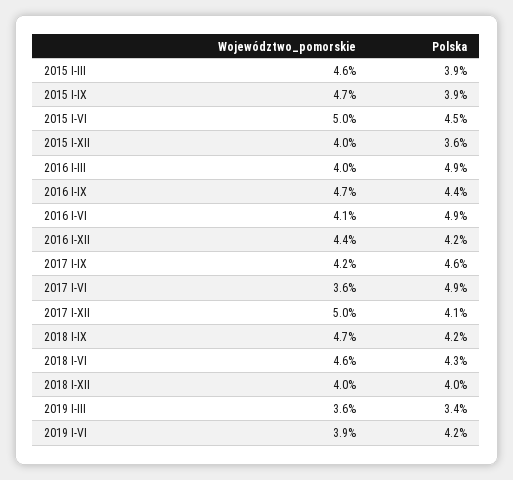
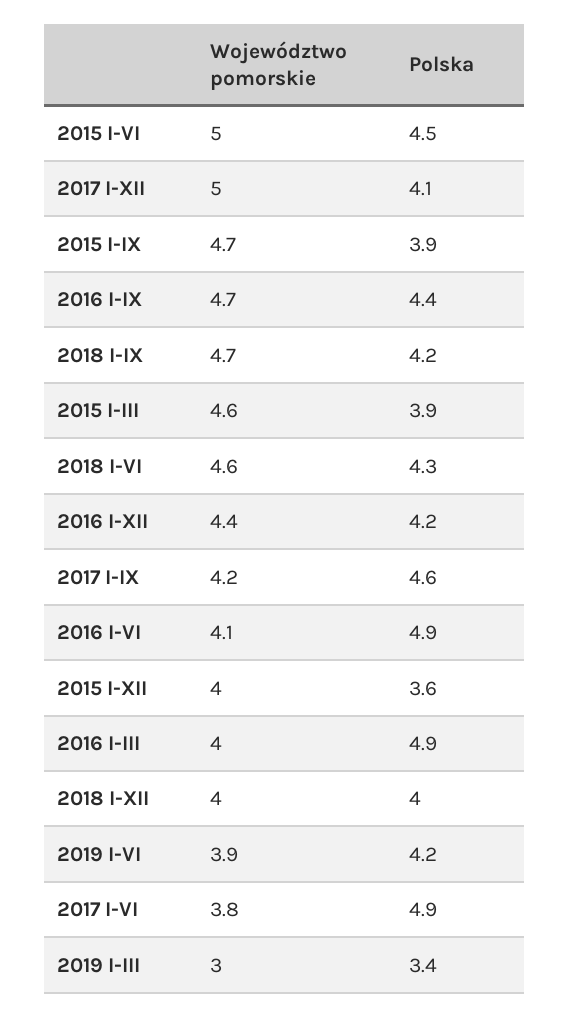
Województwo_pomorskie, 2017 I-VI: 3.6 -> 3.8
Województwo_pomorskie, 2019 I-III: 3.6 -> 3

